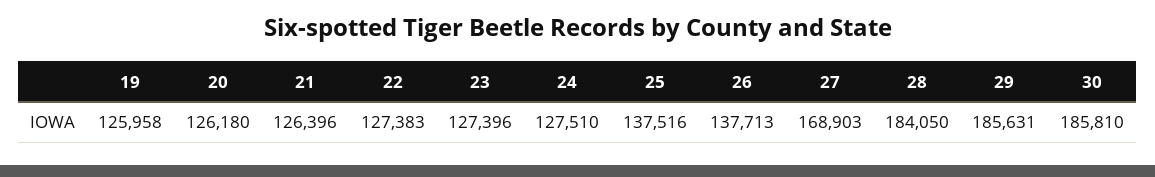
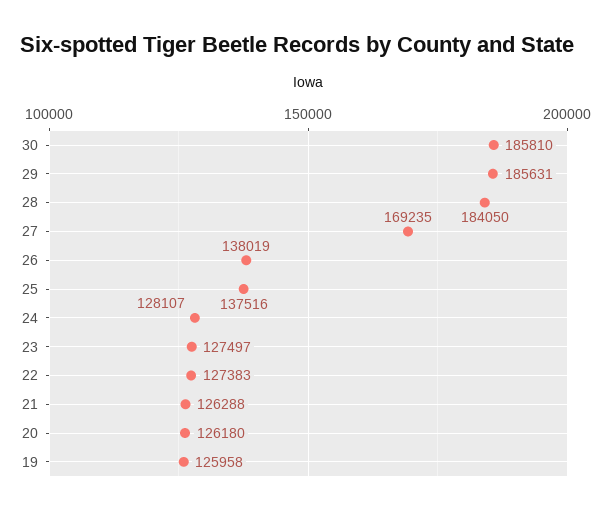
21: 126396 -> 126288
23: 127396 -> 127497
24: 127510 -> 128107
26: 137713 -> 138019
27: 168903 -> 169235

